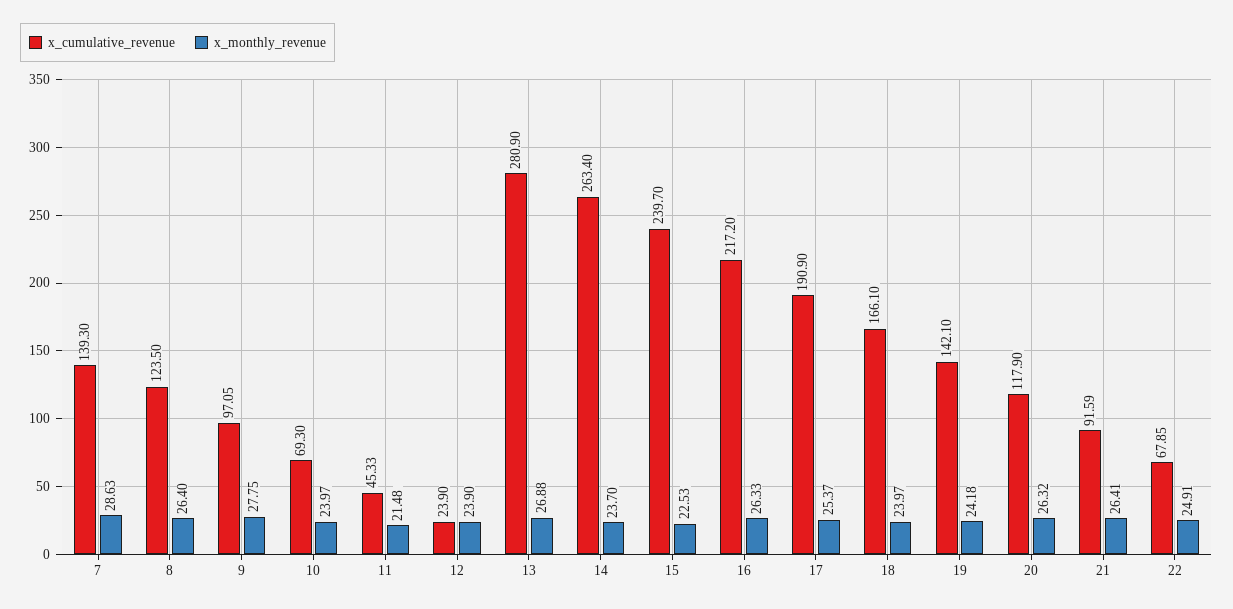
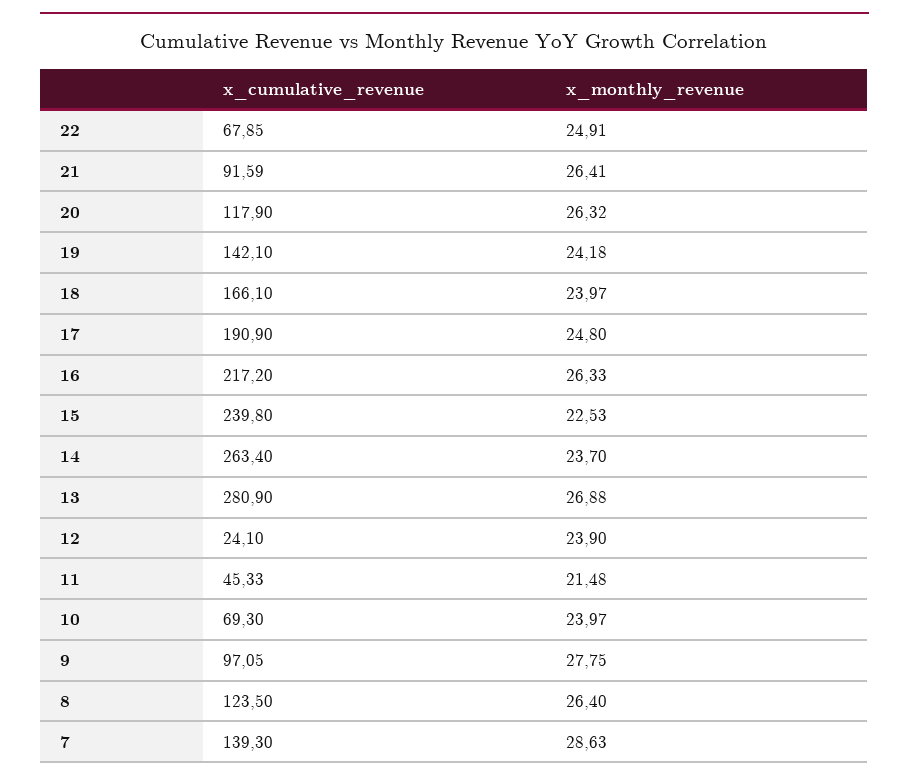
x_cumulative_revenue, 12: 23.9 -> 24.1
x_cumulative_revenue, 15: 239.7 -> 239.8
x_monthly_revenue, 17: 25.37 -> 24.8

